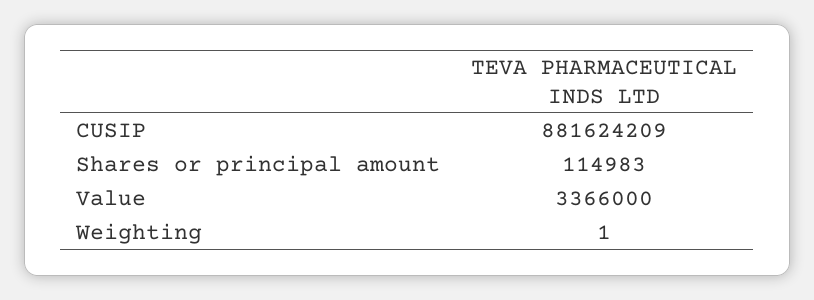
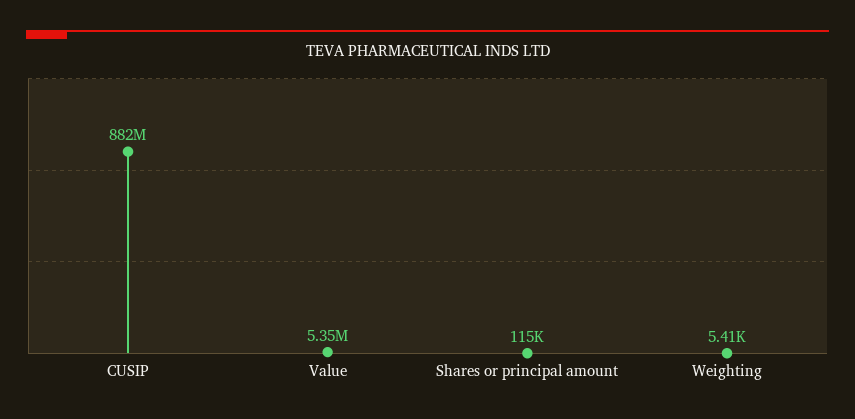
Value: 3366000 -> 5350000
Weighting: 1 -> 5410

